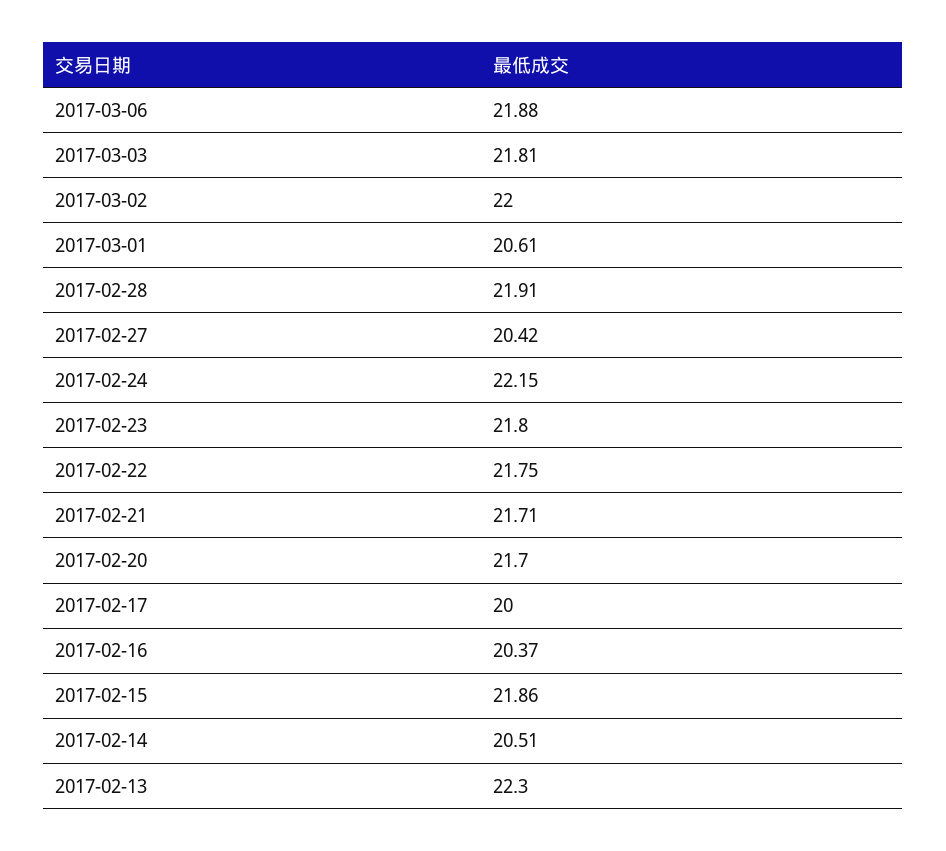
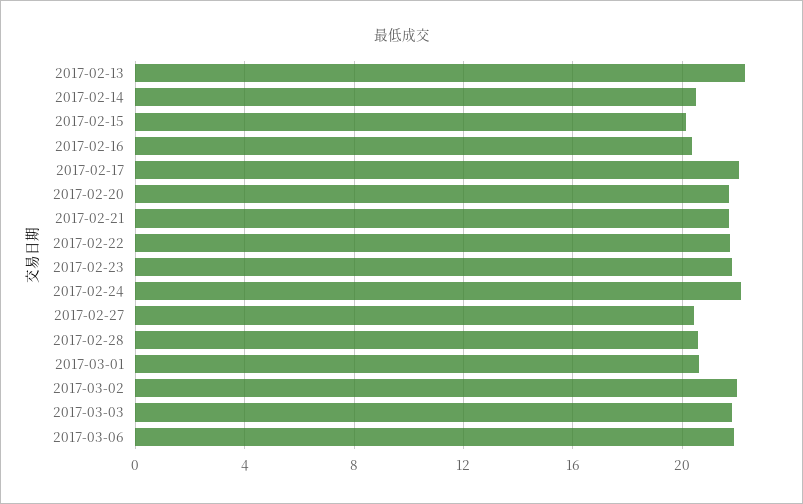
2017-02-28: 21.91 -> 20.5
2017-02-17: 20 -> 22
2017-02-15: 21.86 -> 20

